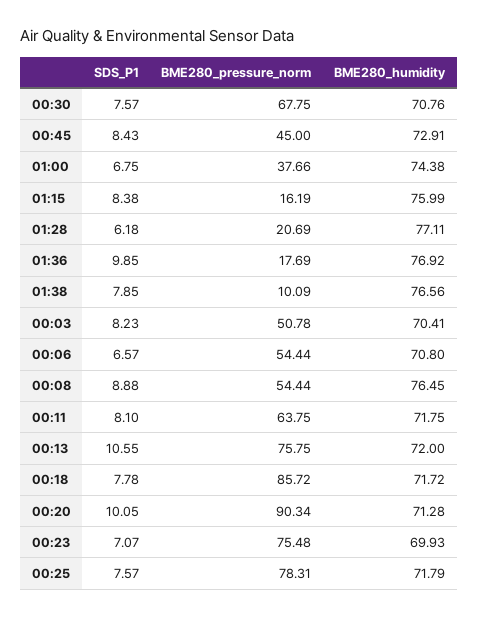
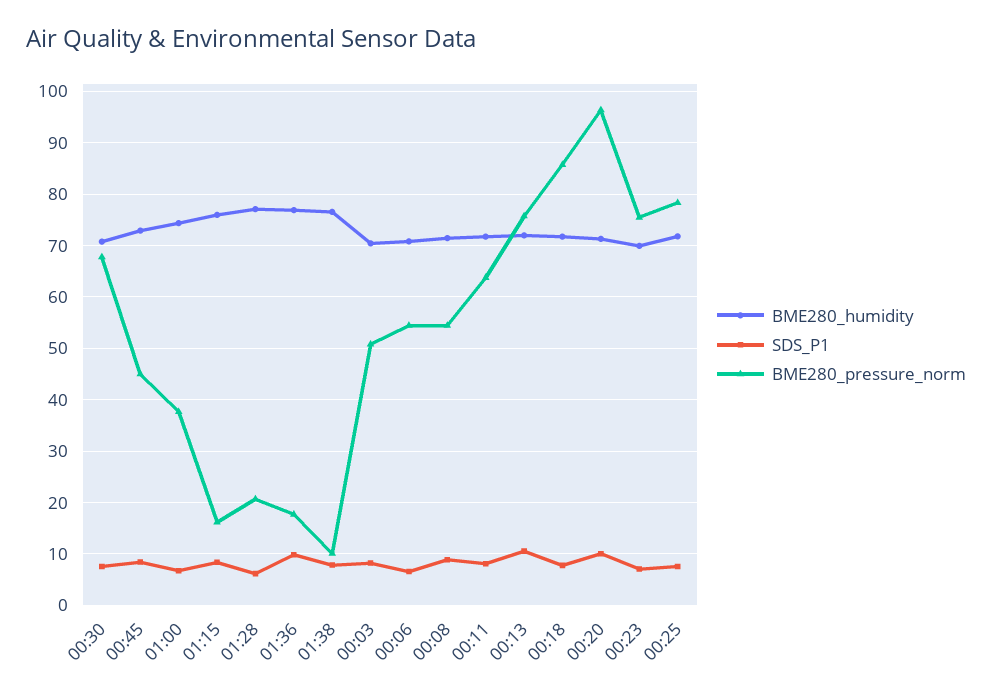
BME280_humidity, 00:08: 76.45 -> 72
BME280_pressure_norm, 00:20: 90.34 -> 96

